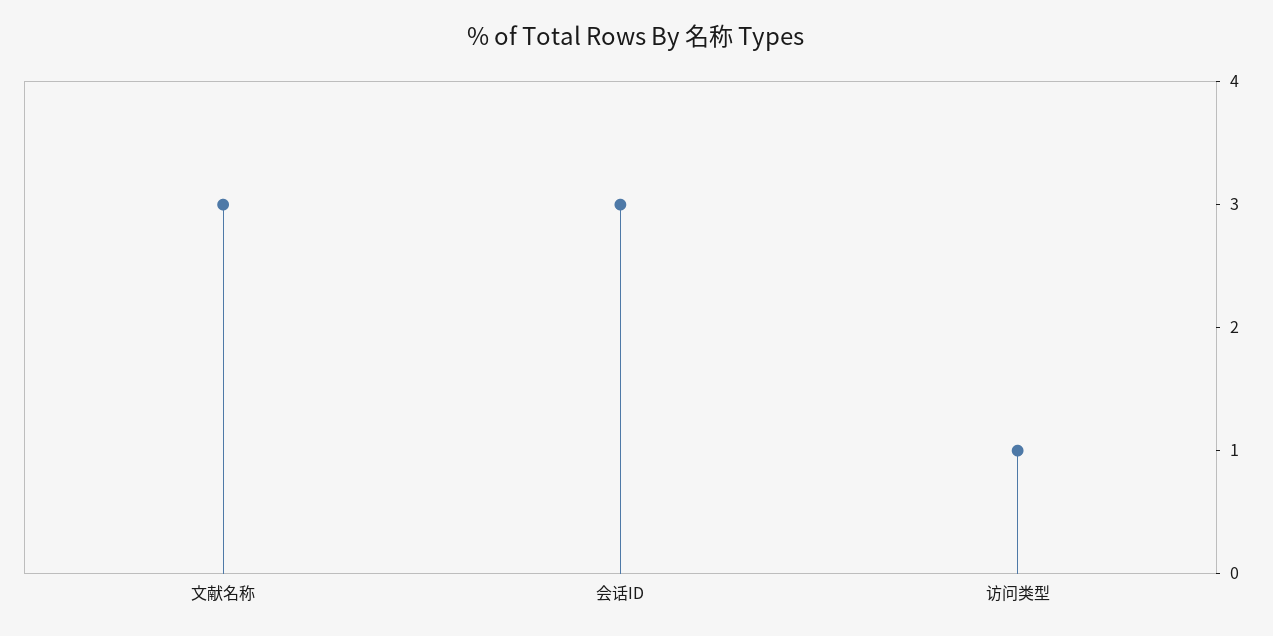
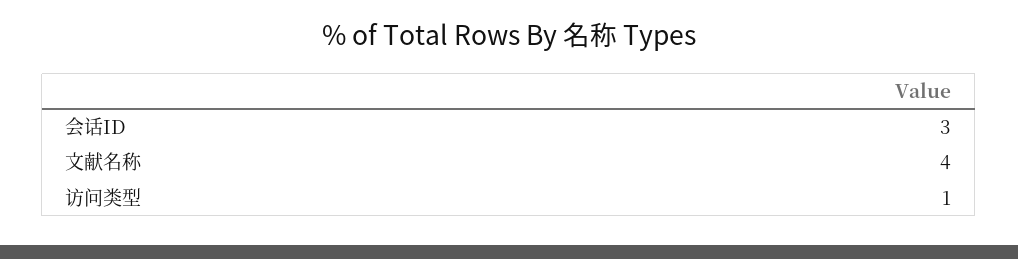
文献名称: 3 -> 4

